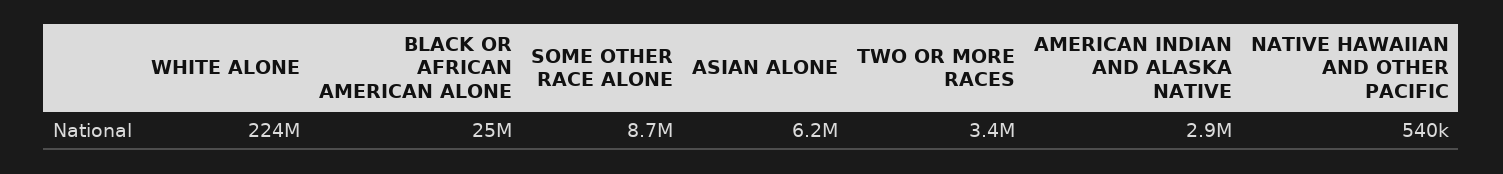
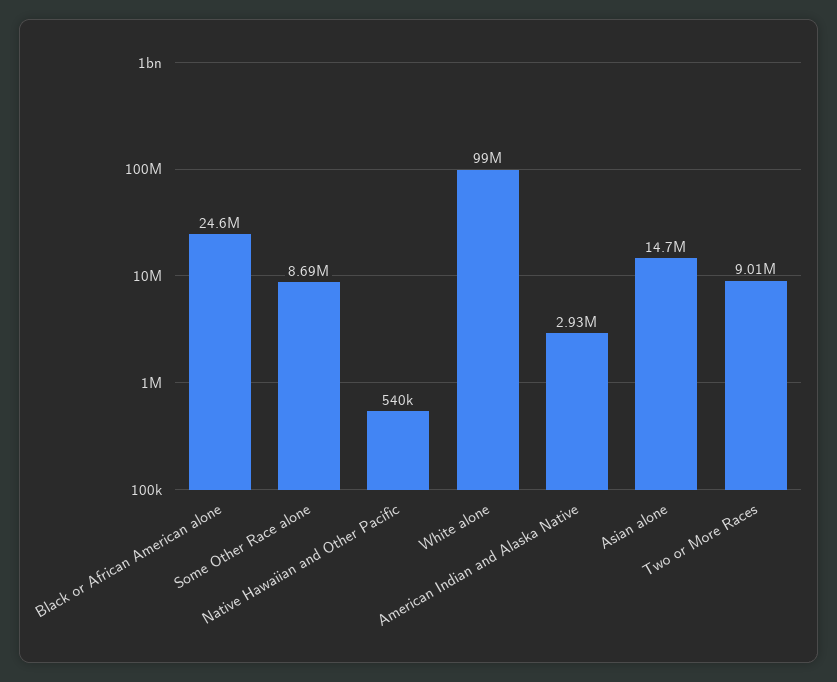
WHITE ALONE: 224000000 -> 99000000
ASIAN ALONE: 6200000 -> 14700000
TWO OR MORE RACES: 3400000 -> 9010000

